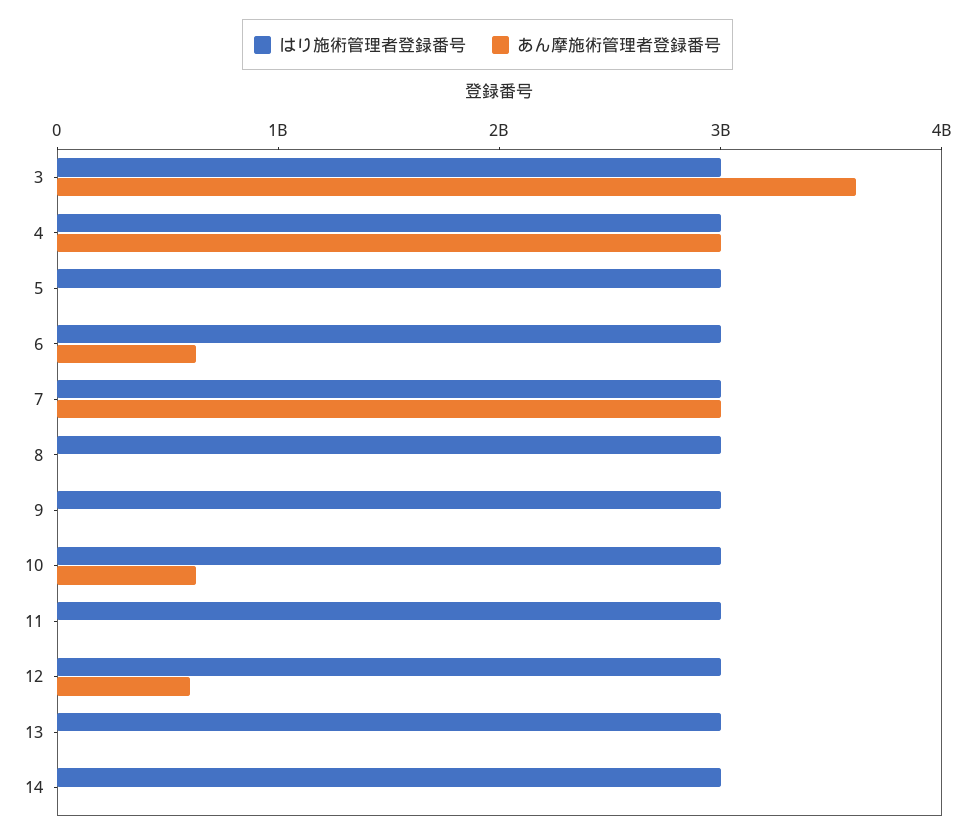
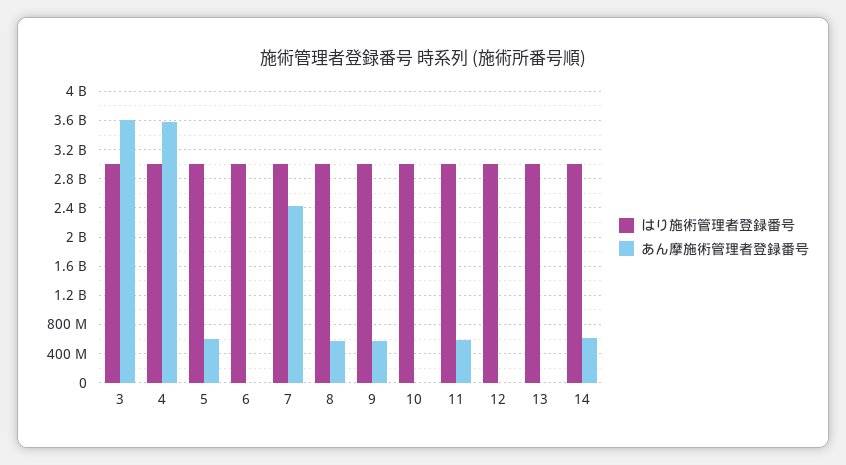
あん摩施術管理者登録番号, 4: 3000000000 -> 3600000000
あん摩施術管理者登録番号, 5: 0 -> 600000000
あん摩施術管理者登録番号, 6: 600000000 -> 0
あん摩施術管理者登録番号, 7: 3000000000 -> 2400000000
あん摩施術管理者登録番号, 8: 0 -> 600000000
あん摩施術管理者登録番号, 9: 0 -> 600000000
あん摩施術管理者登録番号, 10: 600000000 -> 0
あん摩施術管理者登録番号, 11: 0 -> 600000000
あん摩施術管理者登録番号, 12: 600000000 -> 0
あん摩施術管理者登録番号, 14: 0 -> 600000000

